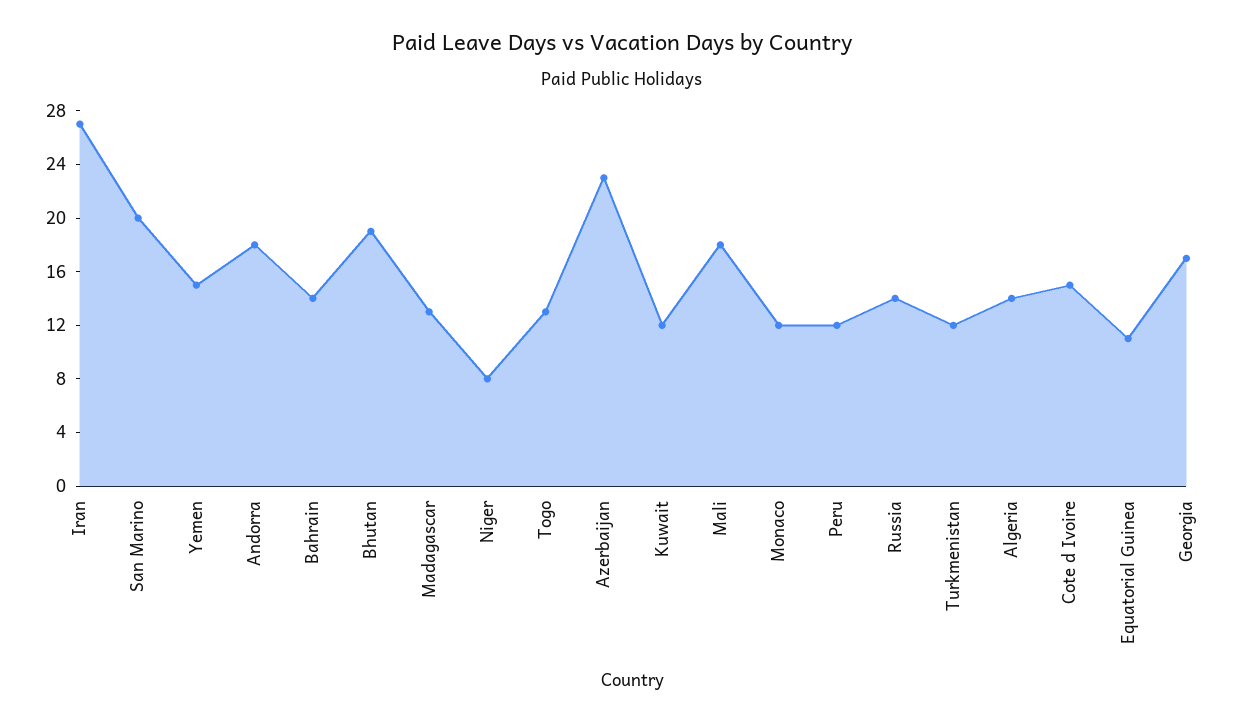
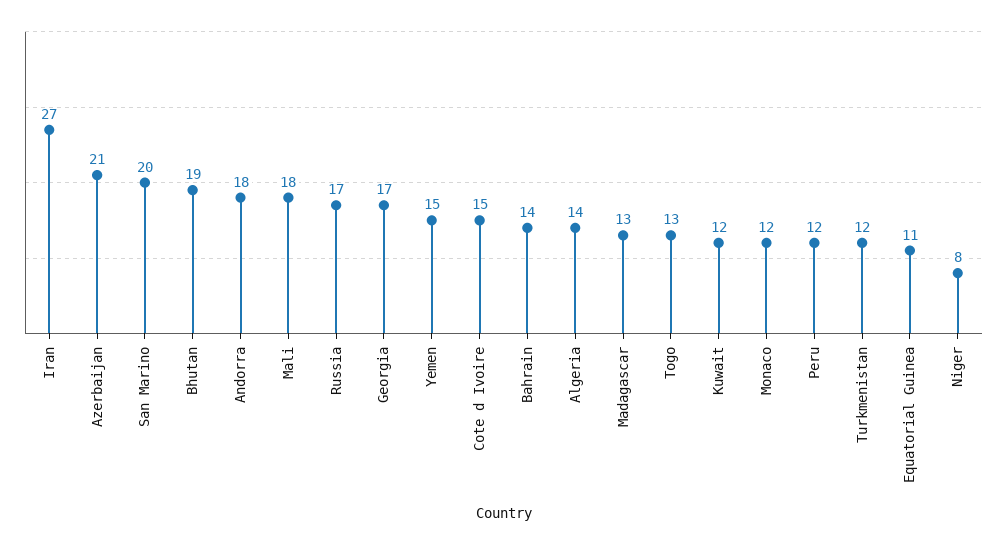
Azerbaijan: 23 -> 21
Russia: 14 -> 17

